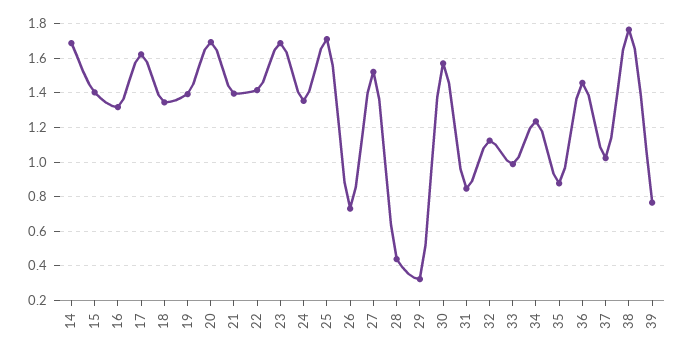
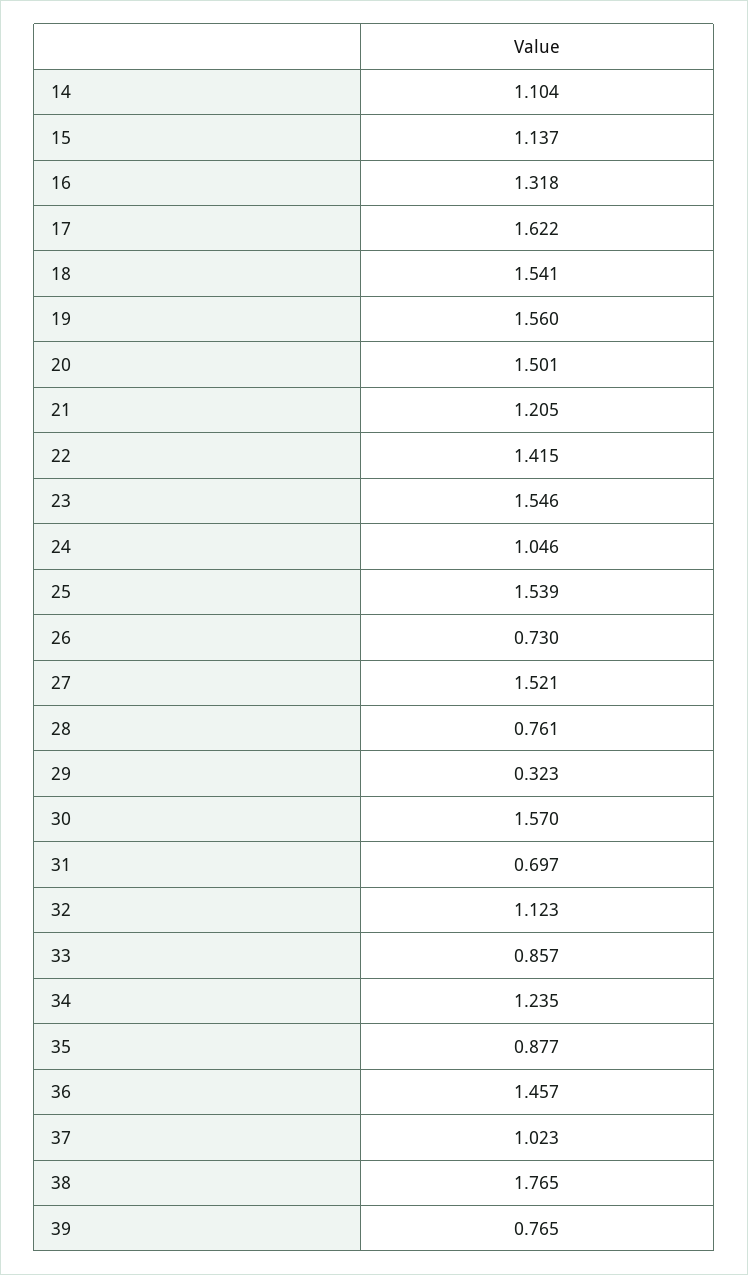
14: 1.7 -> 1.104
15: 1.4 -> 1.137
18: 1.35 -> 1.541
19: 1.4 -> 1.56
20: 1.7 -> 1.501
21: 1.4 -> 1.205
23: 1.7 -> 1.546
24: 1.35 -> 1.046
25: 1.7 -> 1.539
28: 0.45 -> 0.761
31: 0.85 -> 0.697
33: 1 -> 0.857

